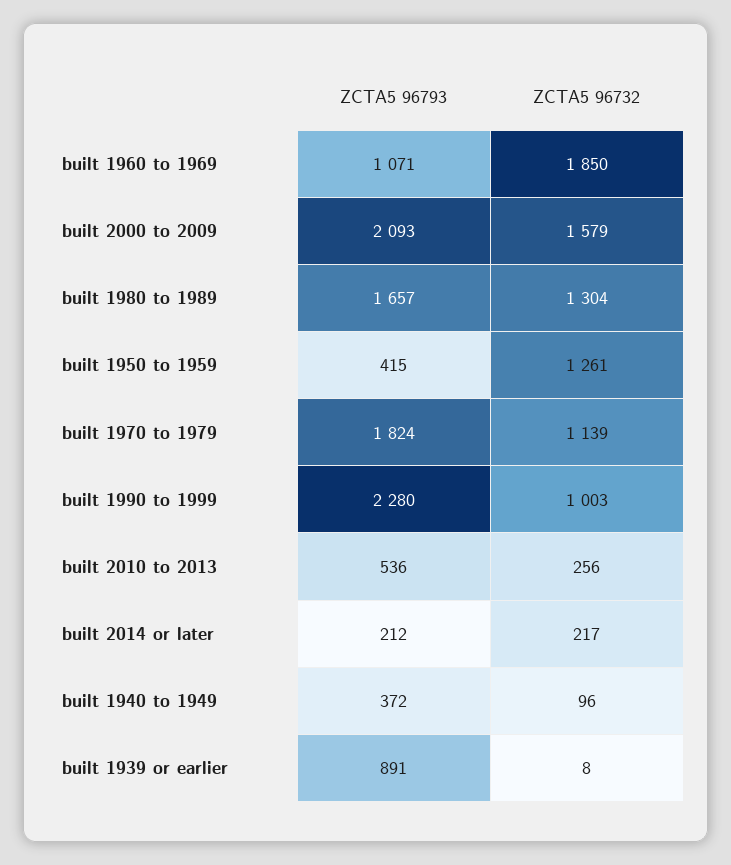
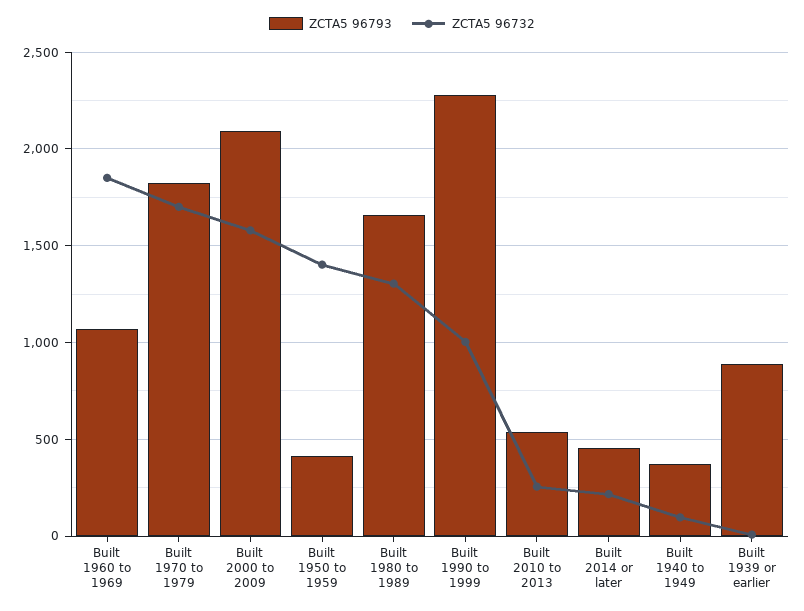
ZCTA5 96732, built 1950 to 1959: 1261 -> 1400
ZCTA5 96732, built 1970 to 1979: 1139 -> 1700
ZCTA5 96793, built 2014 or later: 212 -> 450

